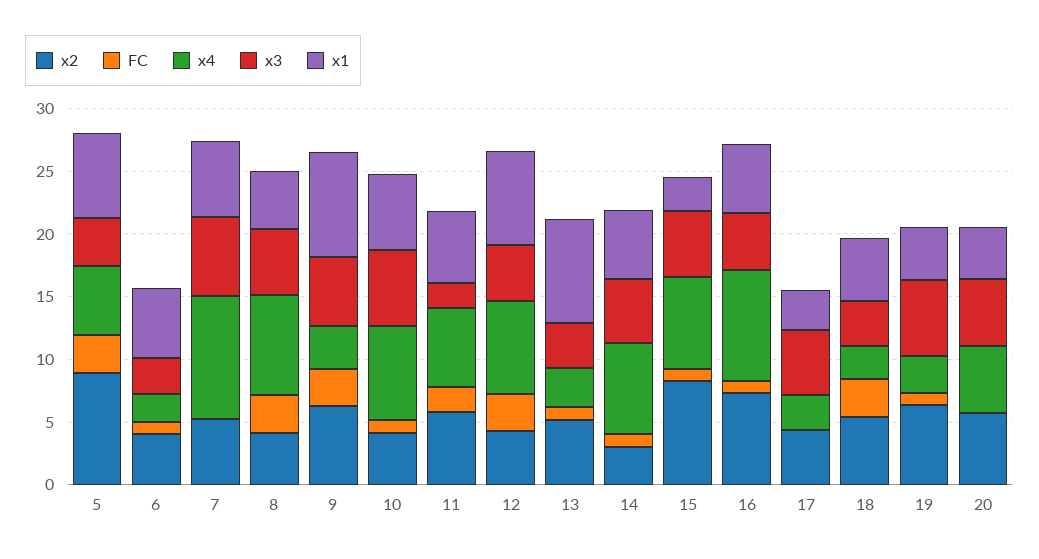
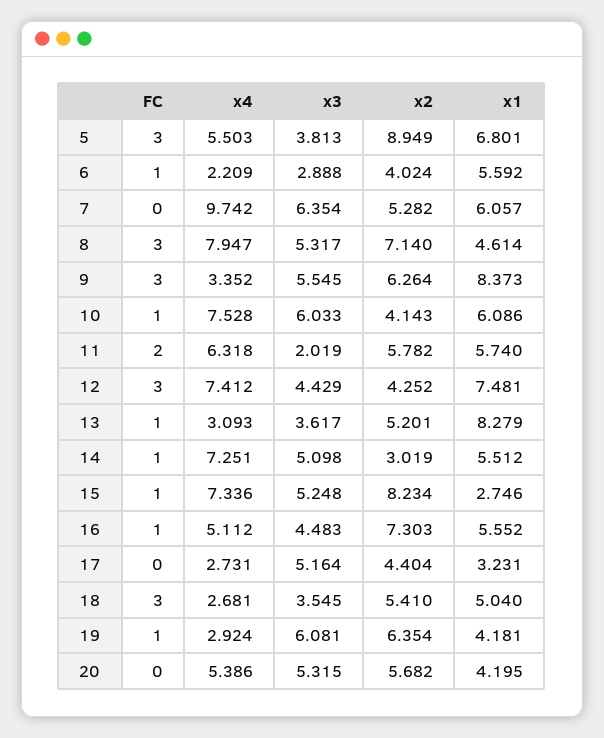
x2, 8: 4 -> 7.14
x4, 16: 9 -> 5.112

